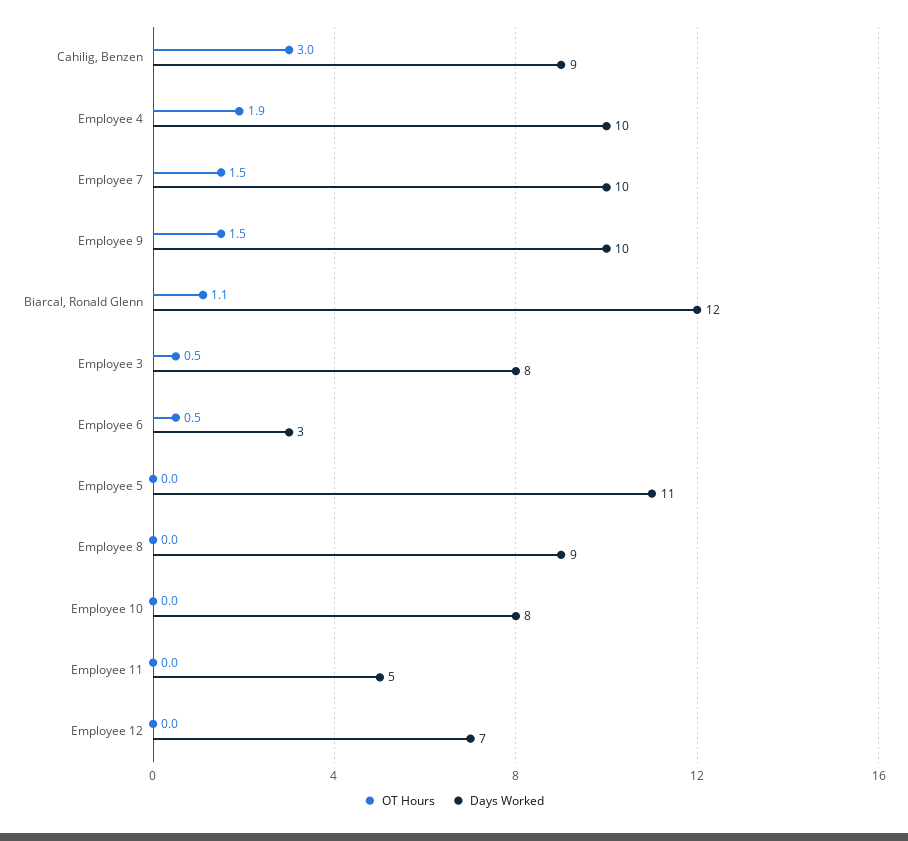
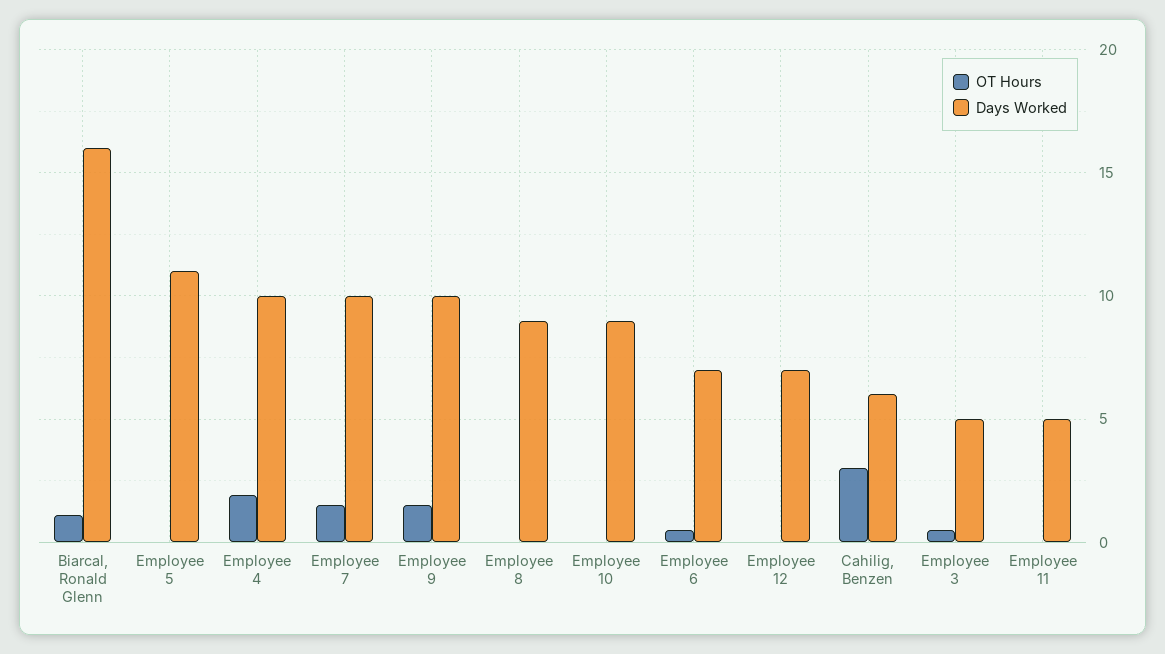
Days Worked, Cahilig, Benzen: 9 -> 6
Days Worked, Biarcal, Ronald Glenn: 12 -> 16
Days Worked, Employee 3: 8 -> 5
Days Worked, Employee 6: 3 -> 7
Days Worked, Employee 10: 8 -> 9

